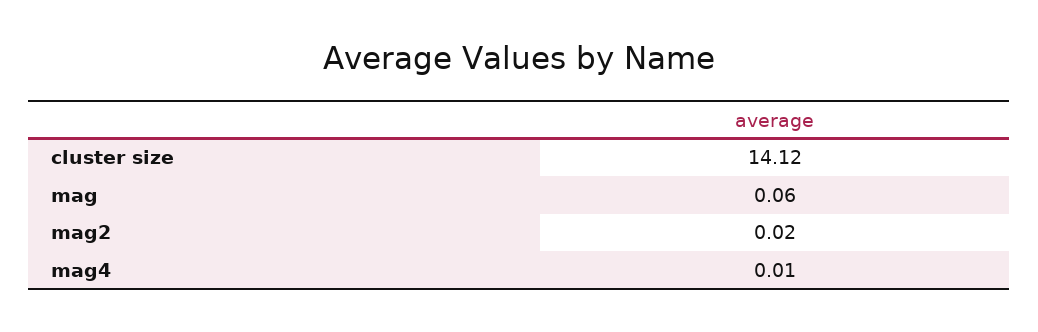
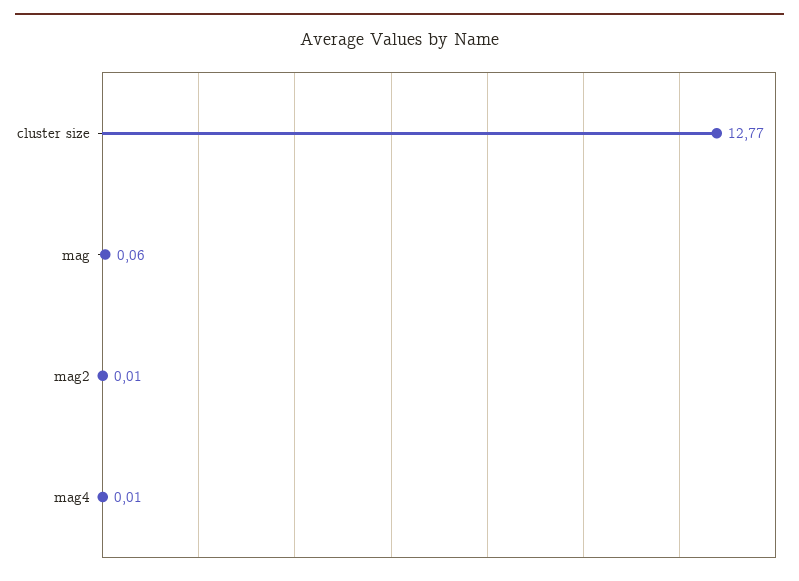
cluster size: 14.12 -> 12.77
mag2: 0.02 -> 0.01

